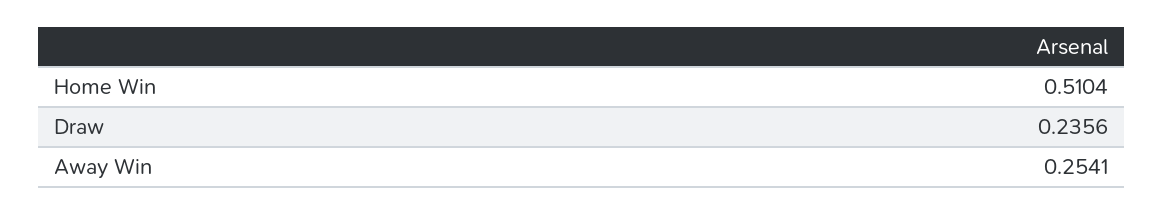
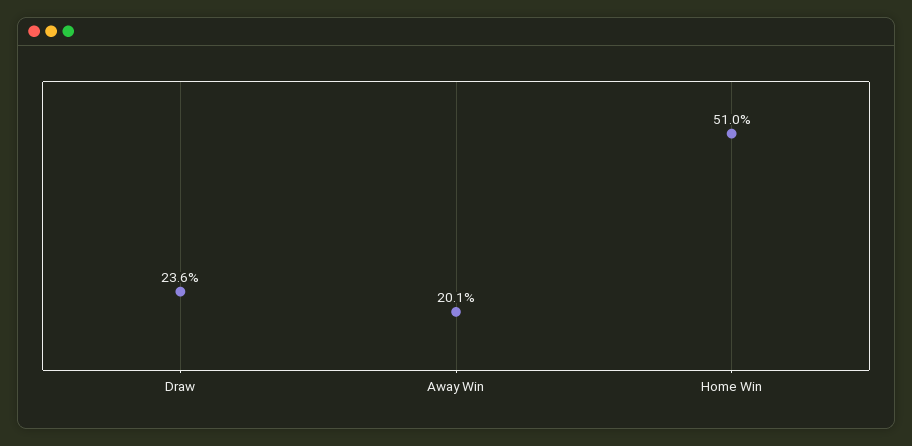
Away Win: 0.2541 -> 0.201

